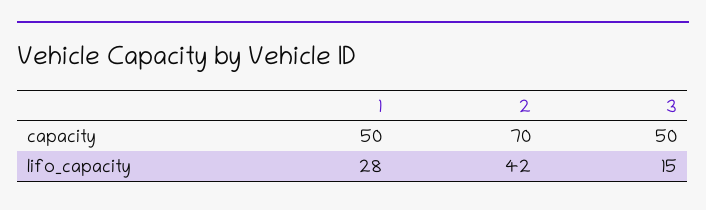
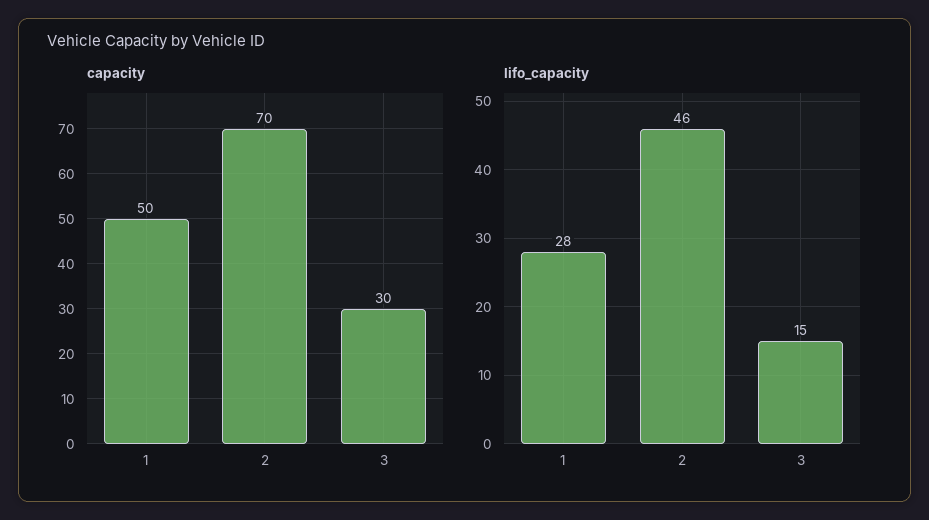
capacity, 3: 50 -> 30
lifo_capacity, 2: 42 -> 46

